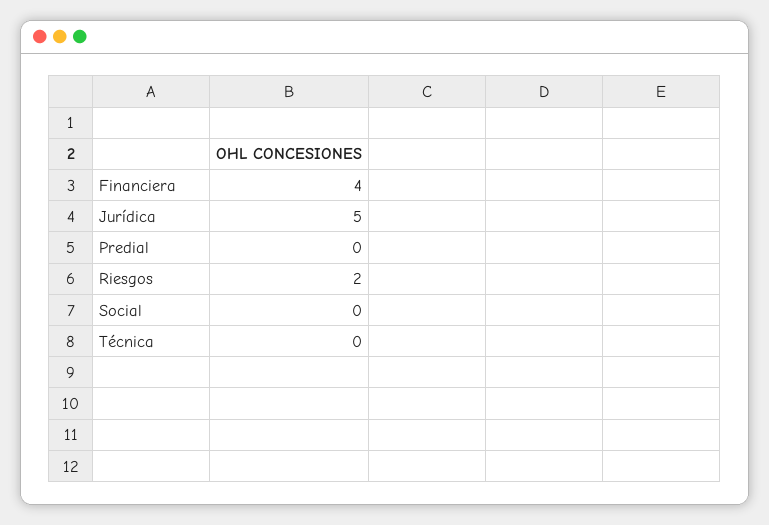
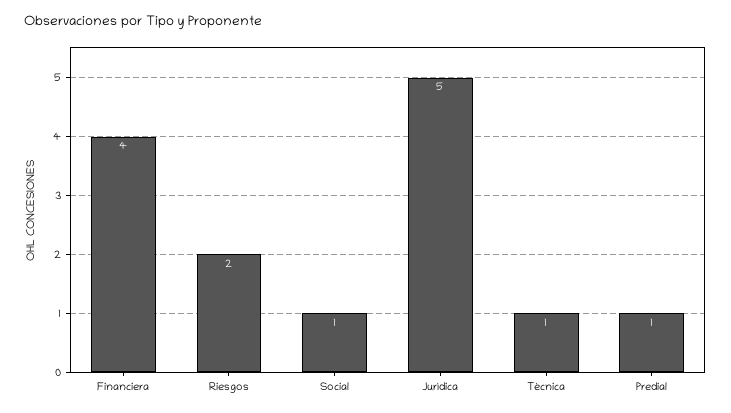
Predial: 0 -> 1
Social: 0 -> 1
Técnica: 0 -> 1

